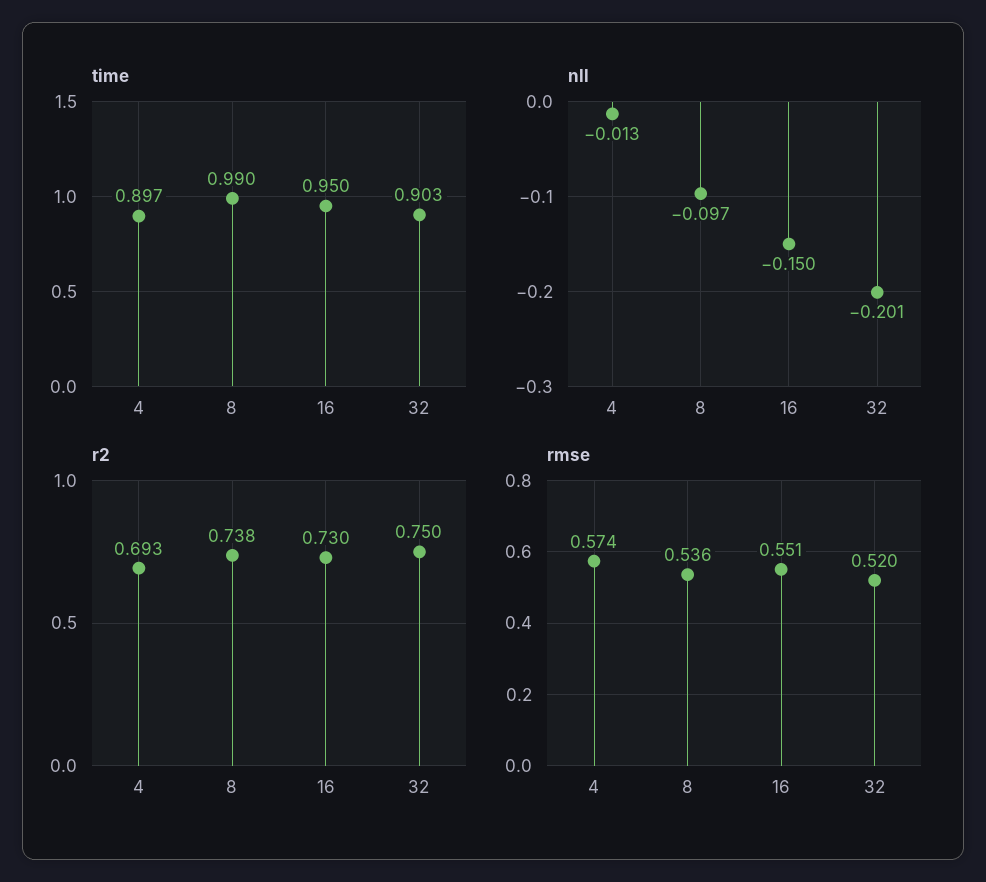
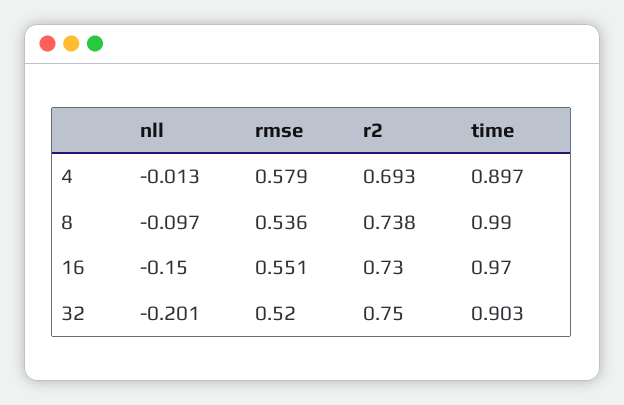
time, 16: 0.95 -> 0.97
rmse, 4: 0.574 -> 0.579

